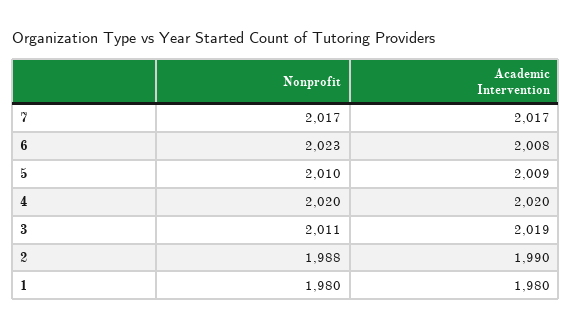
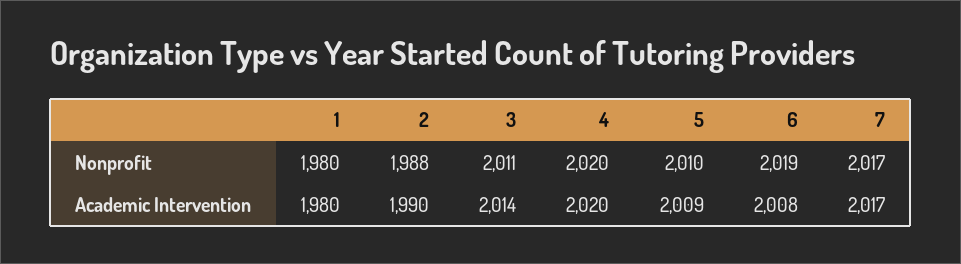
Nonprofit, 6: 2023 -> 2019
Academic Intervention, 3: 2019 -> 2014

